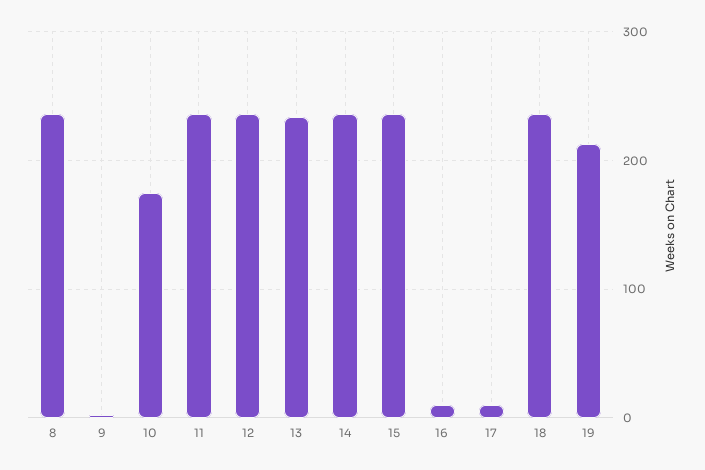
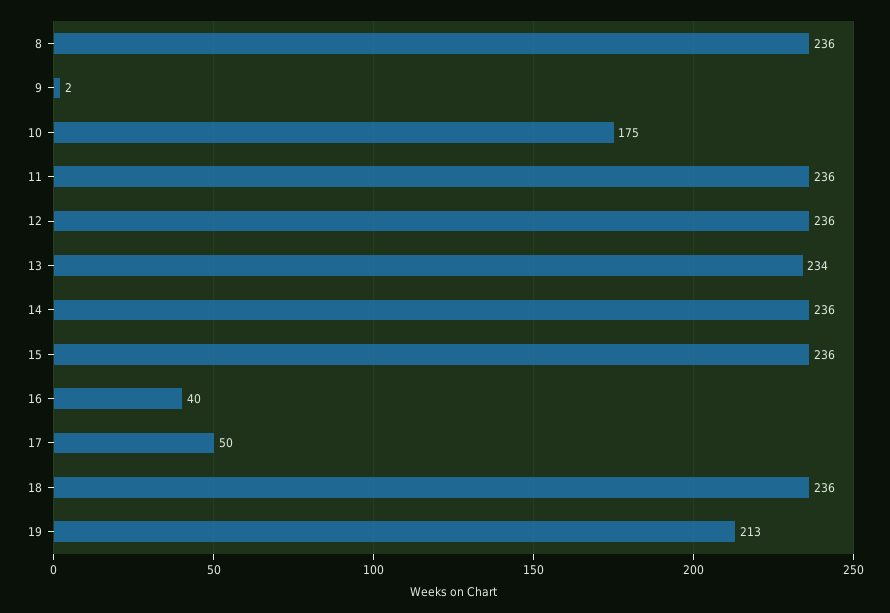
16: 10 -> 40
17: 10 -> 50

